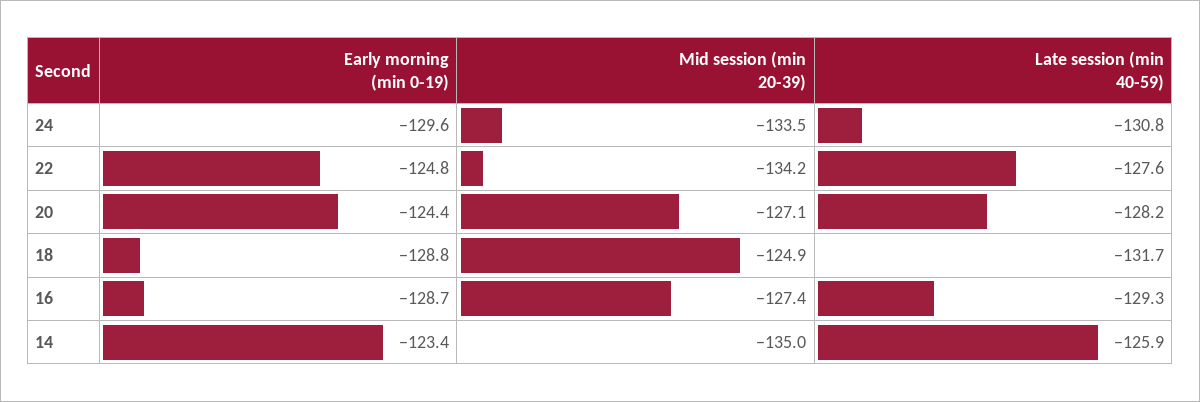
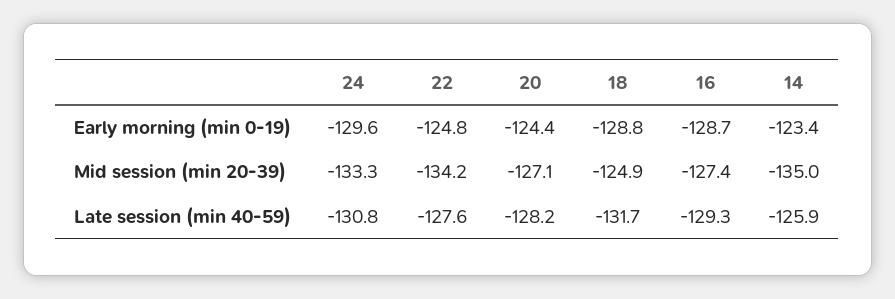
Mid session (min 20-39), 24: -133.5 -> -133.3

